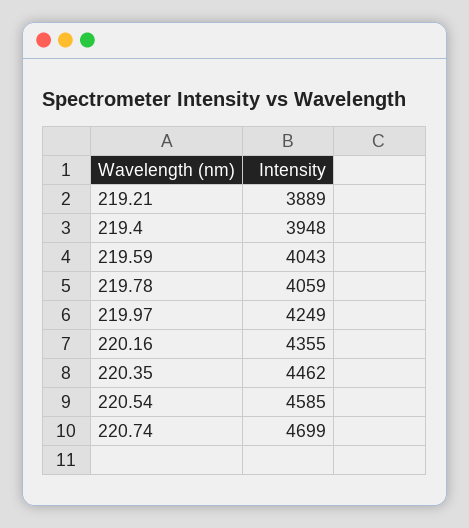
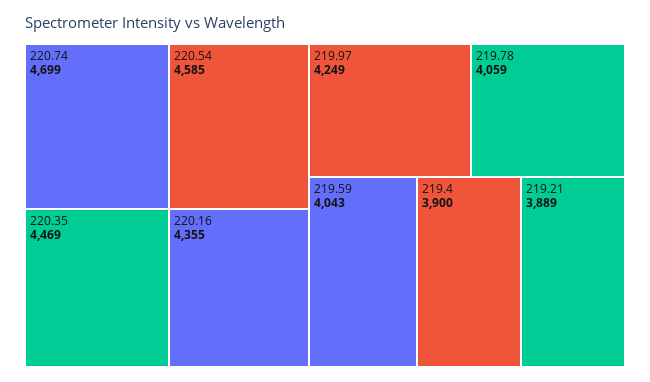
219.4: 3948 -> 3900
220.35: 4462 -> 4469

